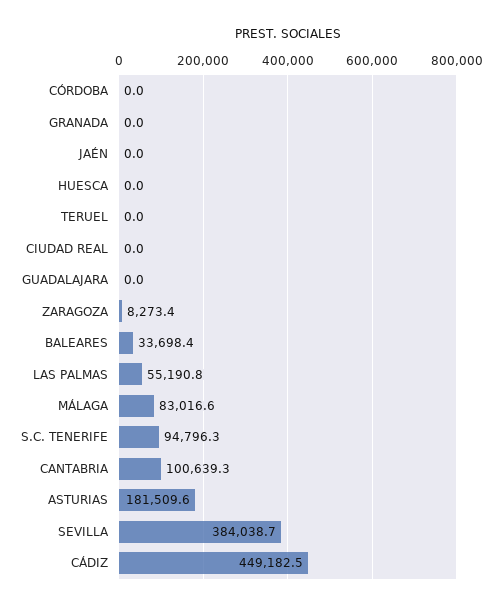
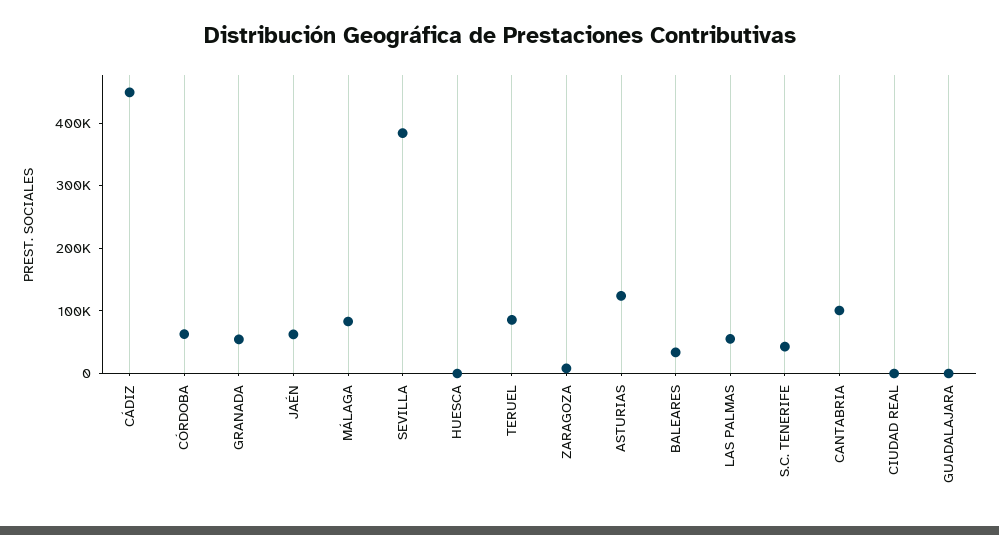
CÓRDOBA: 0 -> 60000
GRANADA: 0 -> 60000
JAÉN: 0 -> 60000
TERUEL: 0 -> 80000
S.C. TENERIFE: 94796.3 -> 40000
ASTURIAS: 181509.6 -> 120000

